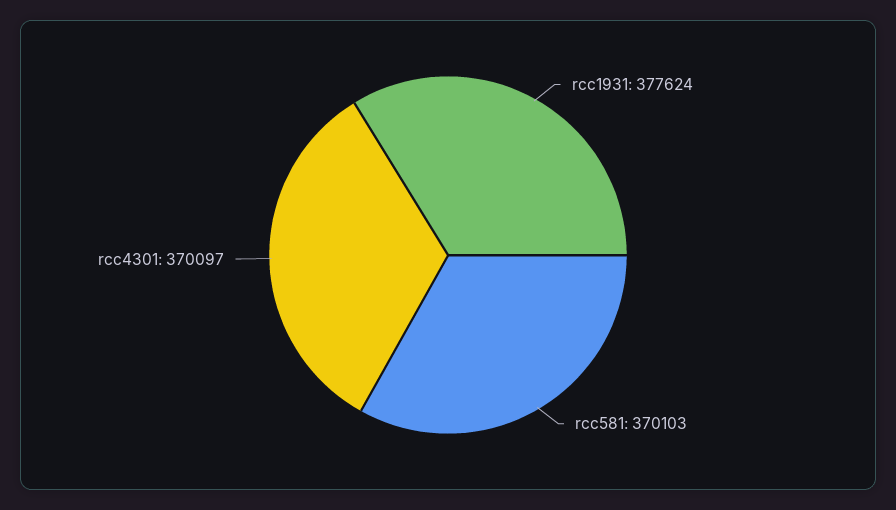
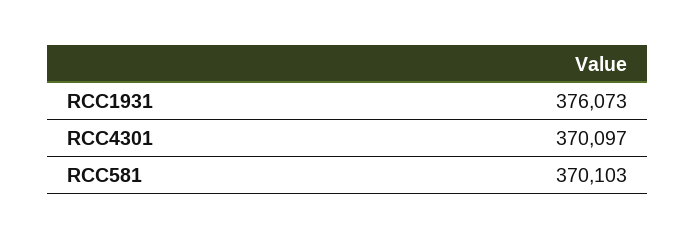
rcc1931: 377624 -> 376073

